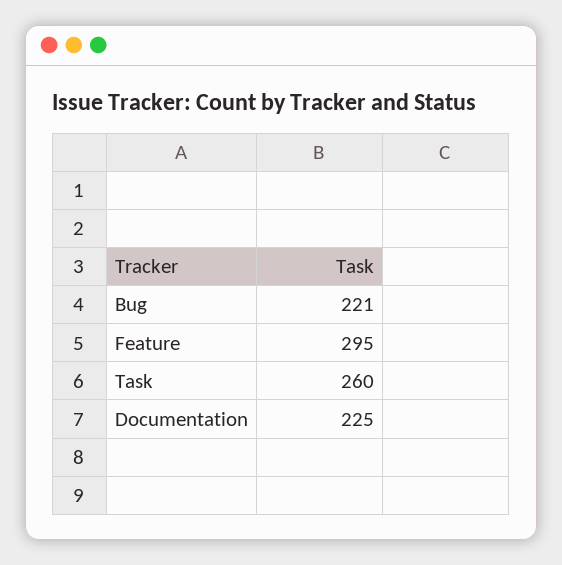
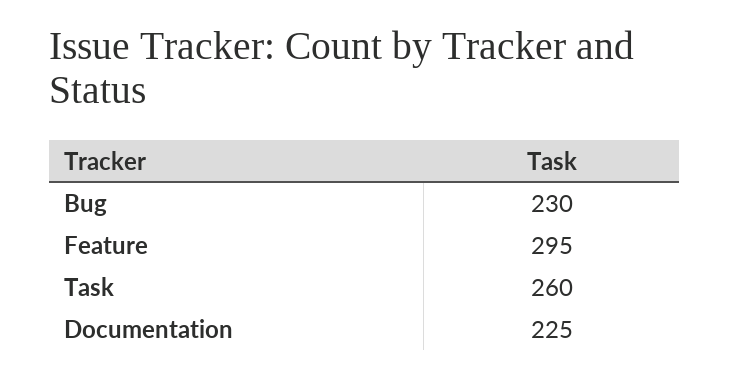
Bug: 221 -> 230

